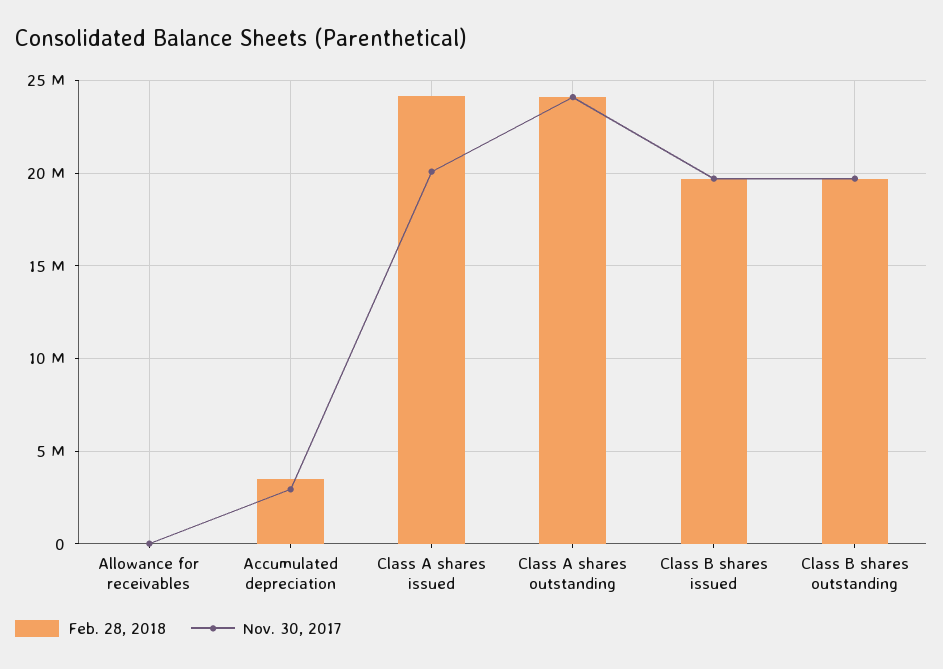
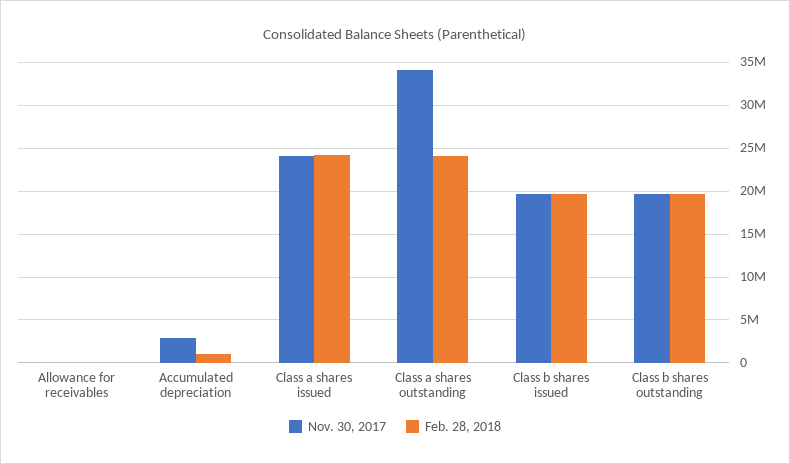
Feb. 28, 2018, Accumulated depreciation: 3500000 -> 1000000
Nov. 30, 2017, Class A shares issued: 20000000 -> 24000000
Nov. 30, 2017, Class A shares outstanding: 24000000 -> 34000000

